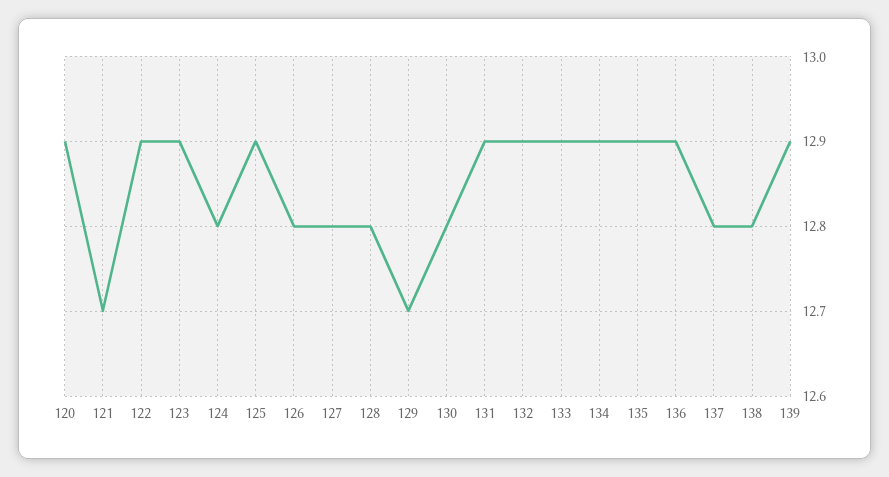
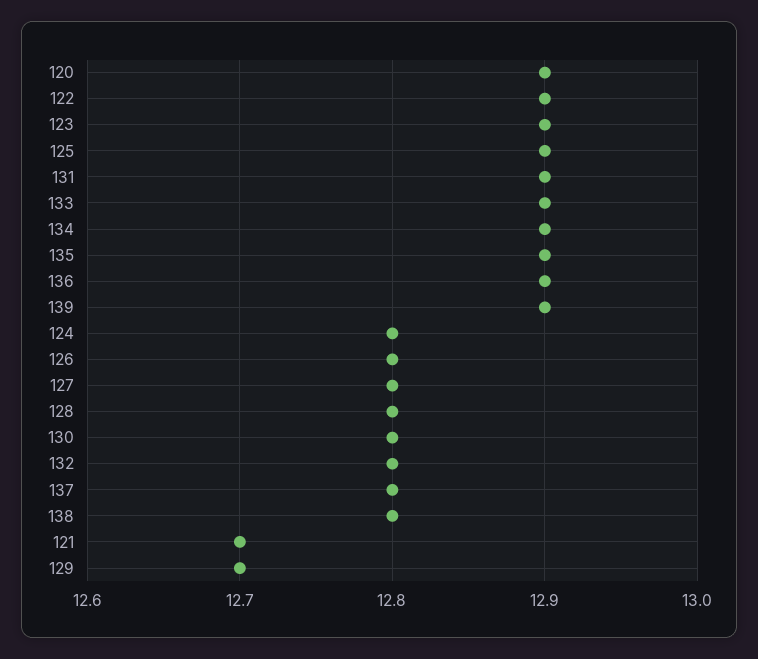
132: 12.9 -> 12.8

